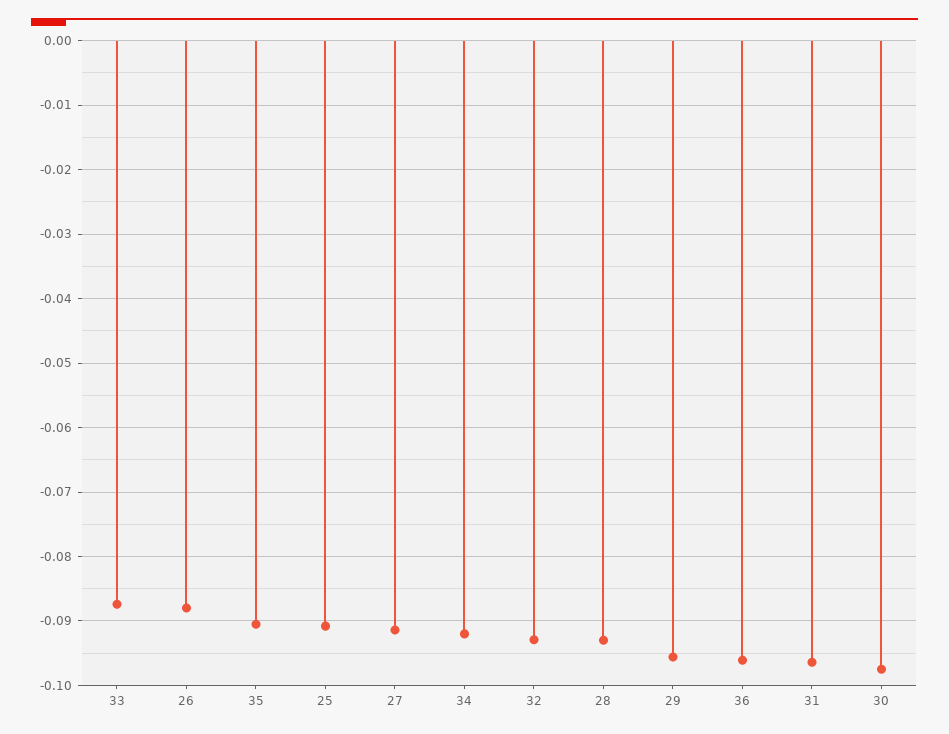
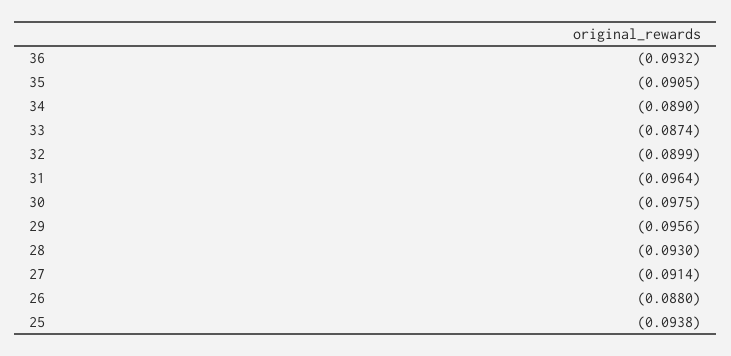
25: -0.091 -> -0.0938
34: -0.092 -> -0.089
32: -0.093 -> -0.0899
36: -0.096 -> -0.0932

